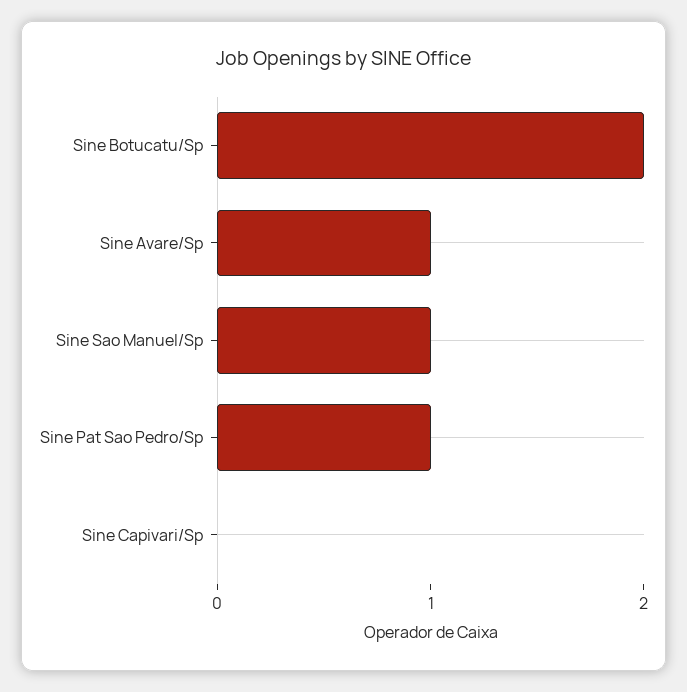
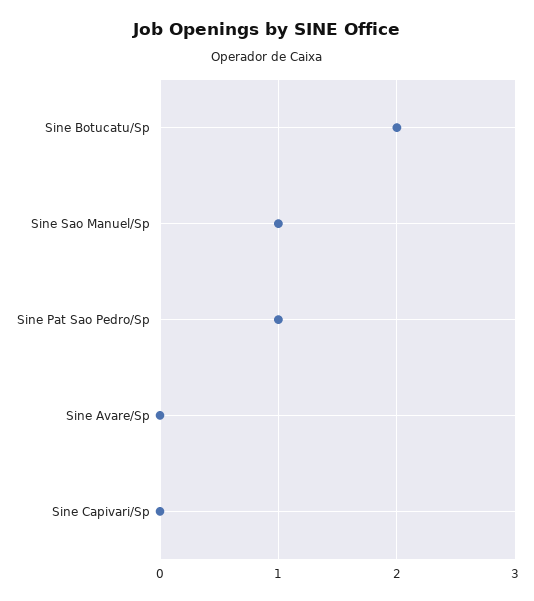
Sine Avare/Sp: 1 -> 0

